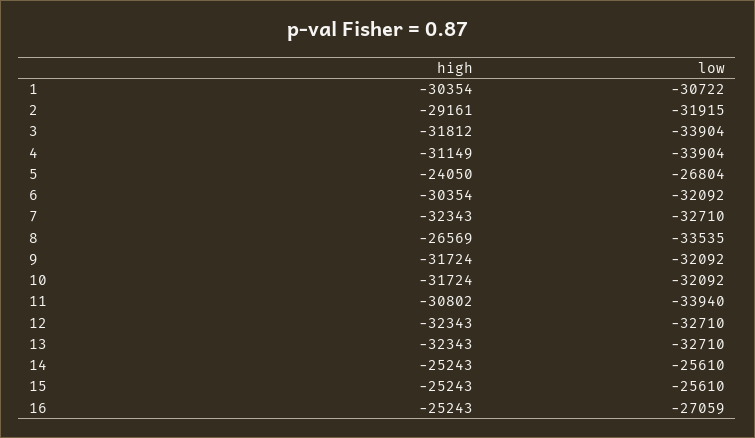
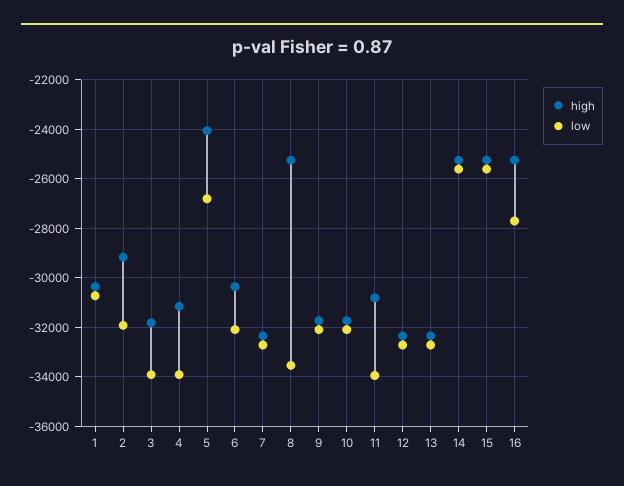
high, 8: -26569 -> -25250
low, 16: -27059 -> -27750

